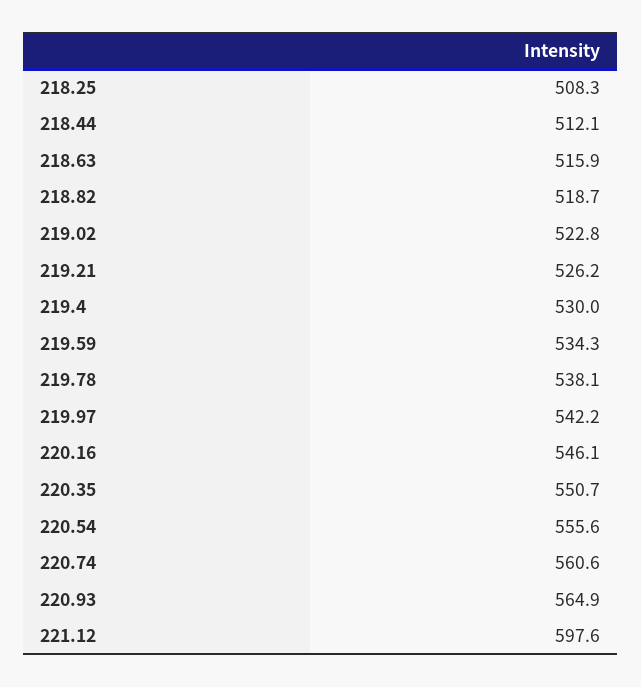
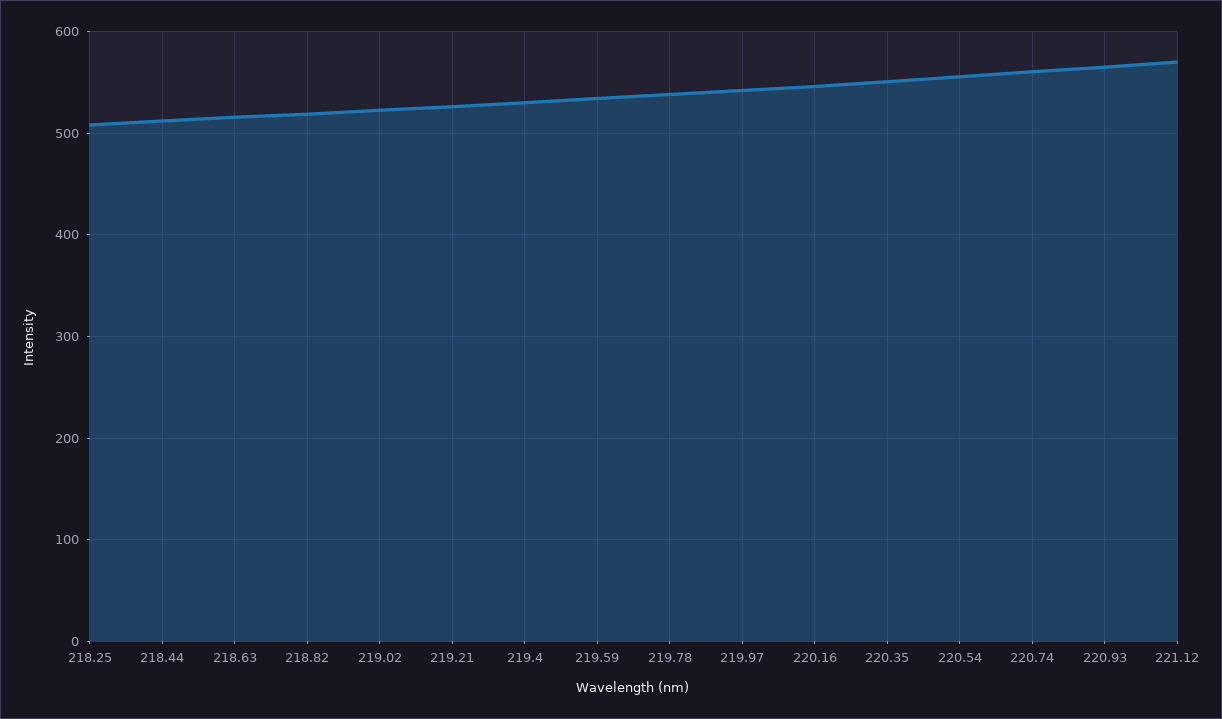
221.12: 597.6 -> 570

